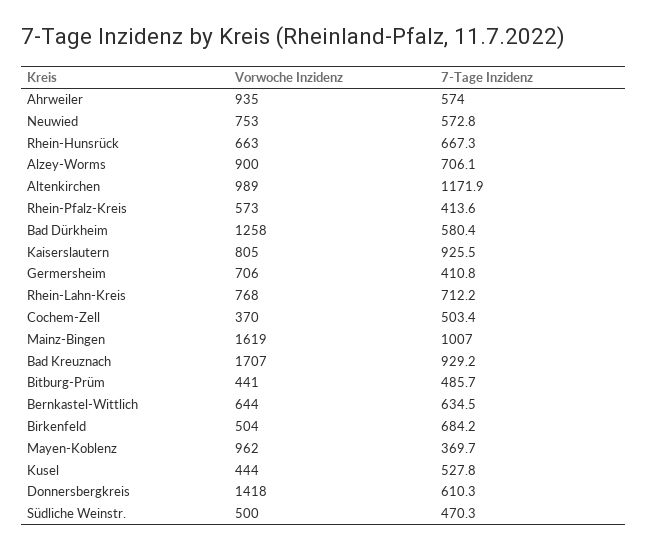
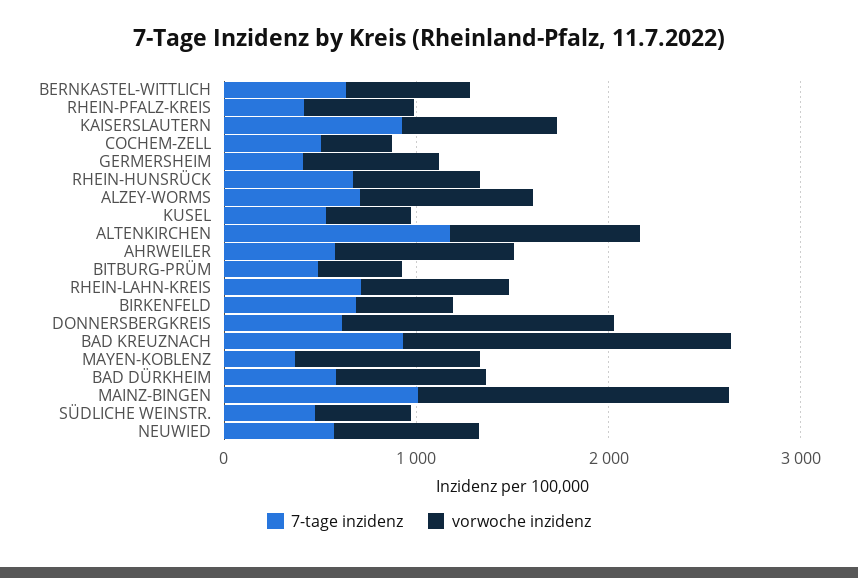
Vorwoche Inzidenz, Bad Dürkheim: 1258 -> 800

